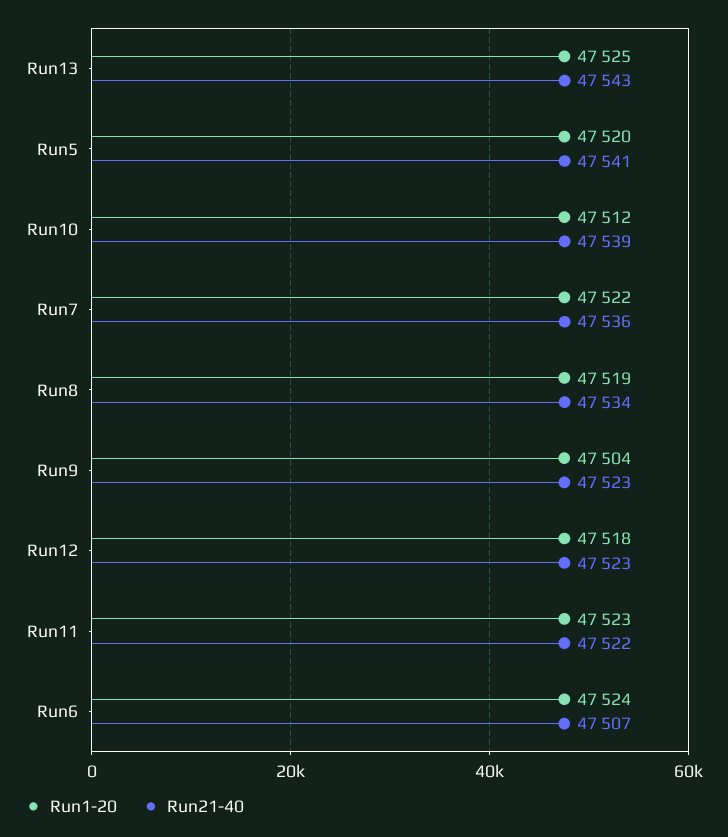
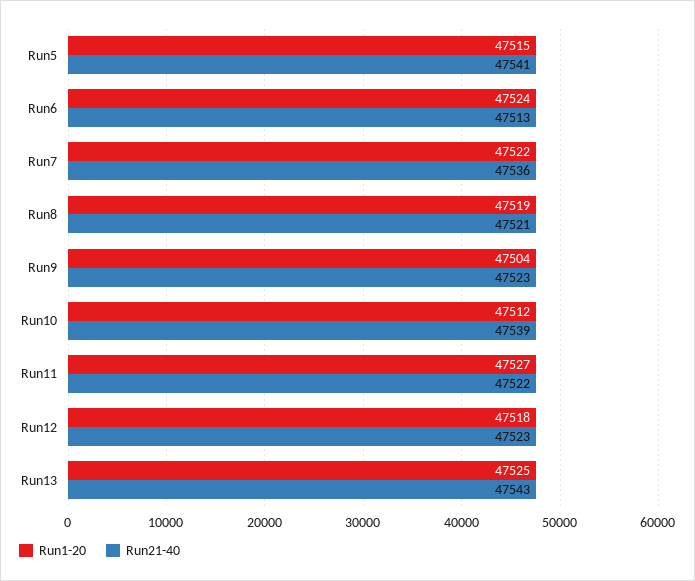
Run1-20, Run5: 47520 -> 47515
Run21-40, Run8: 47534 -> 47521
Run1-20, Run11: 47523 -> 47527
Run21-40, Run6: 47507 -> 47513

